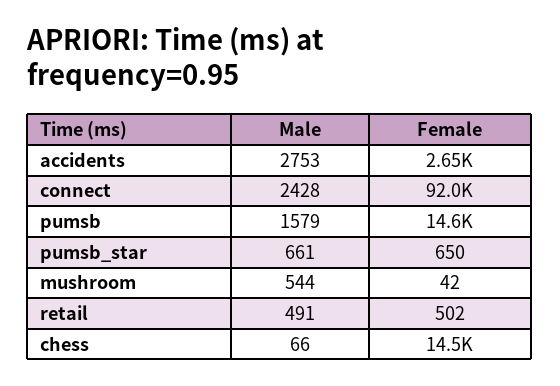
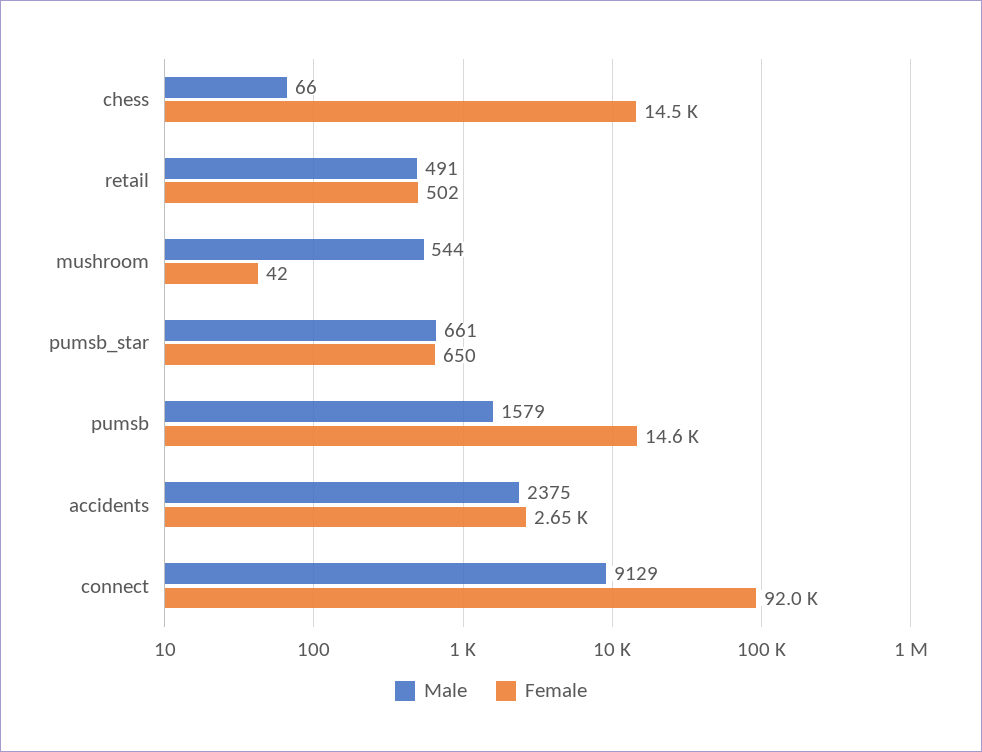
Male, accidents: 2753 -> 2375
Male, connect: 2428 -> 9129

